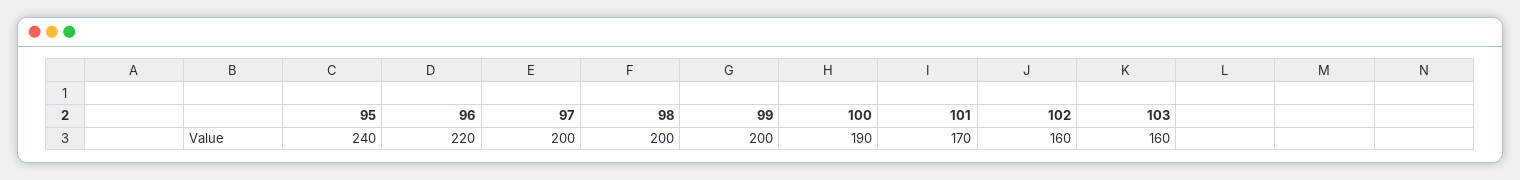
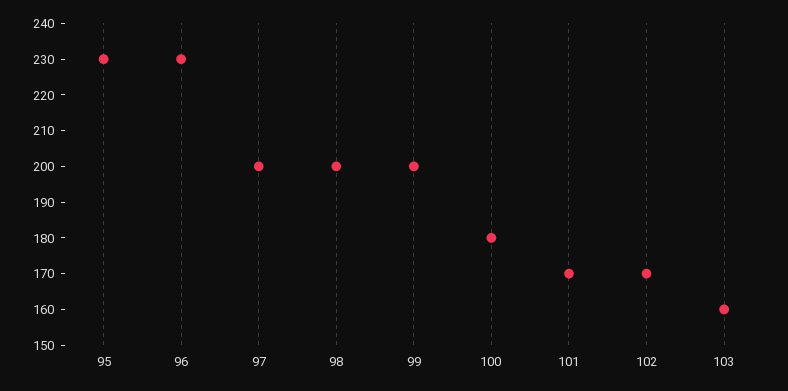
95: 240 -> 230
96: 220 -> 230
100: 190 -> 180
102: 160 -> 170

